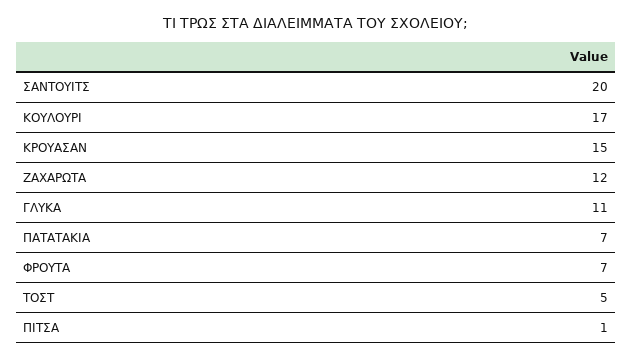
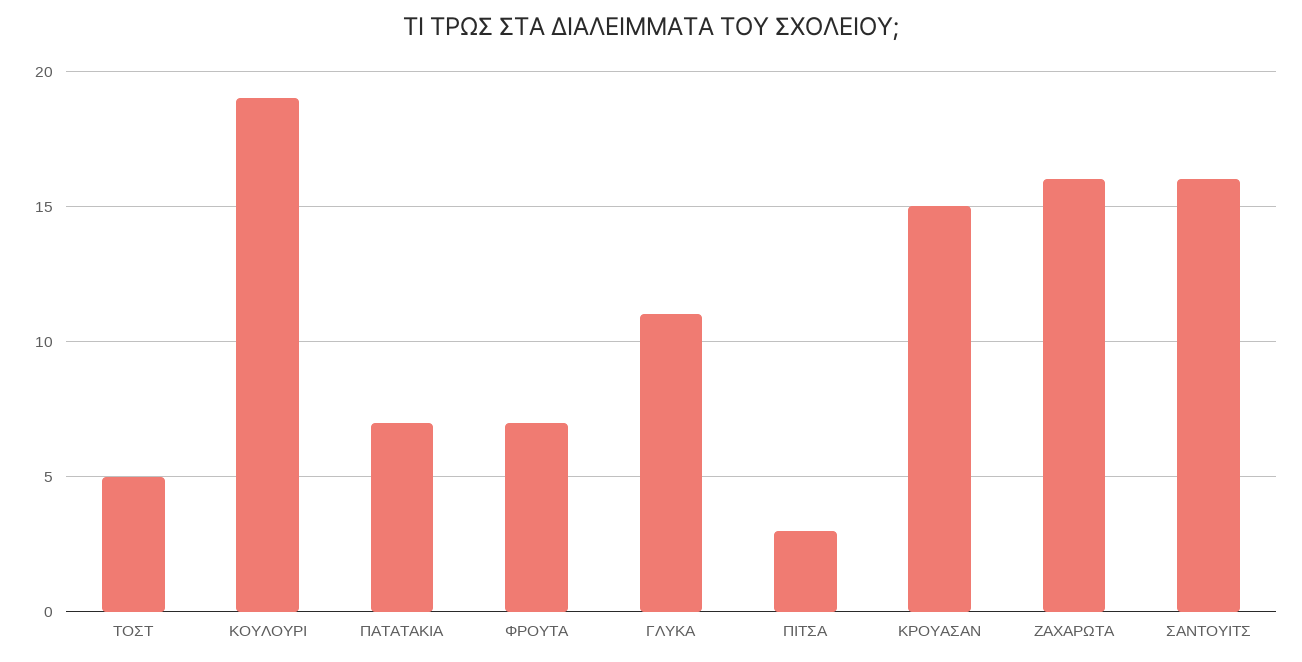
ΣΑΝΤΟΥΙΤΣ: 20 -> 16
ΚΟΥΛΟΥΡΙ: 17 -> 19
ΖΑΧΑΡΩΤΑ: 12 -> 16
ΠΙΤΣΑ: 1 -> 3

